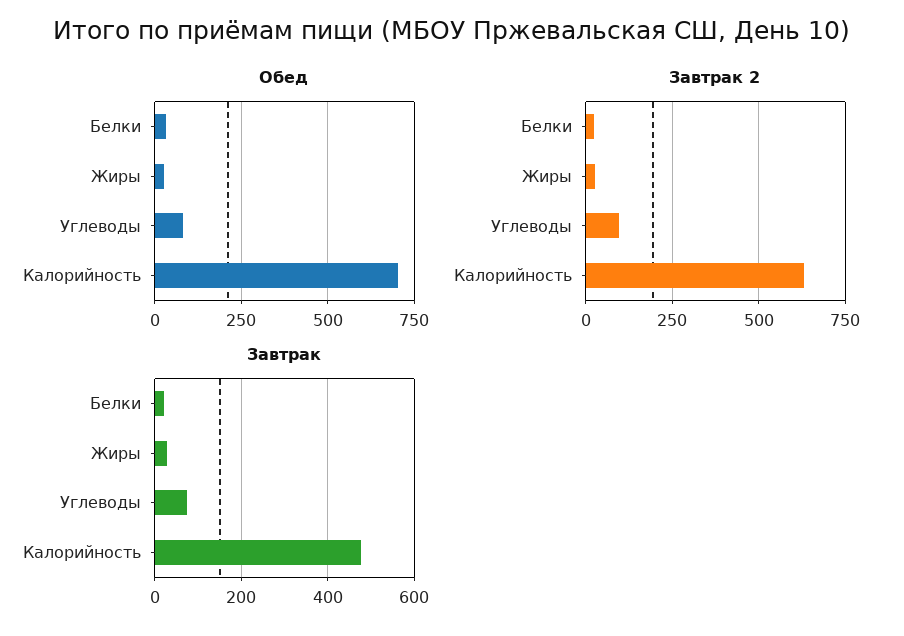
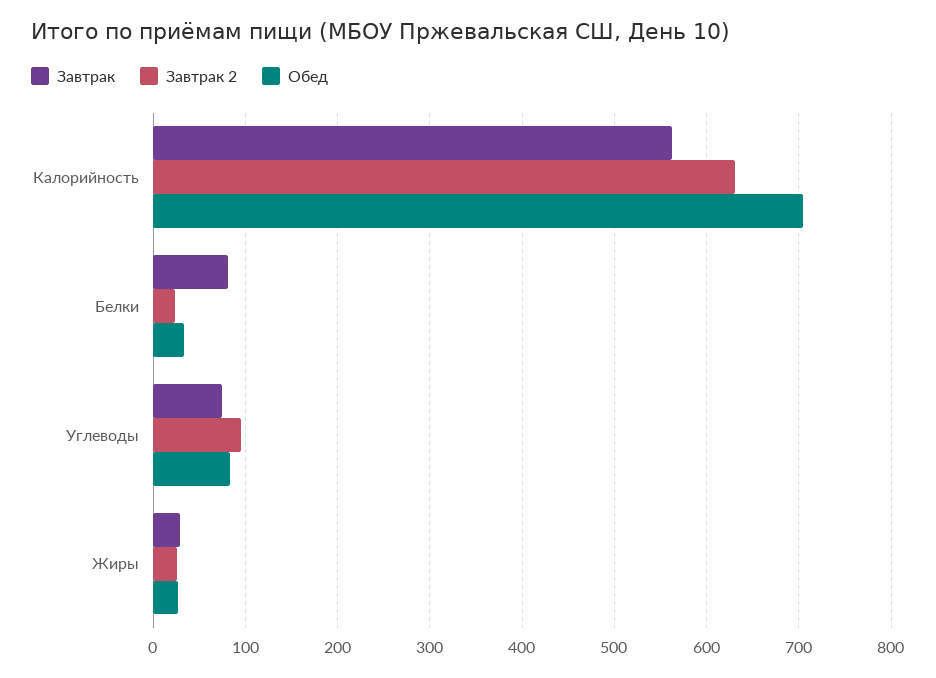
Завтрак, Белки: 20 -> 80
Завтрак, Калорийность: 480 -> 560

